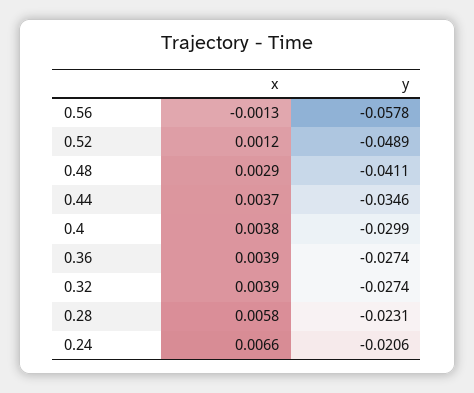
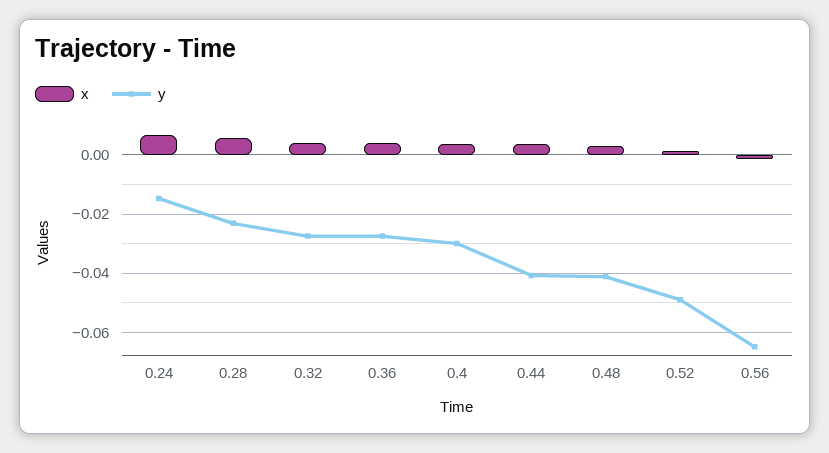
y, 0.56: -0.0578 -> -0.065
y, 0.44: -0.0346 -> -0.04
y, 0.24: -0.0206 -> -0.015

